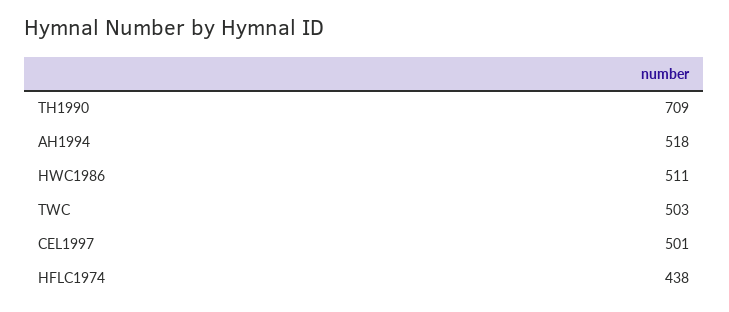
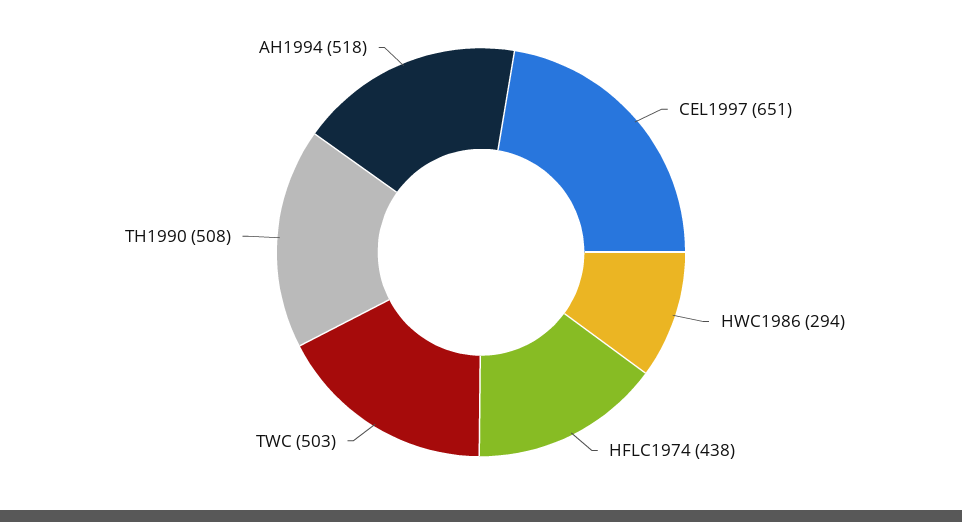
TH1990: 709 -> 508
HWC1986: 511 -> 294
CEL1997: 501 -> 651

